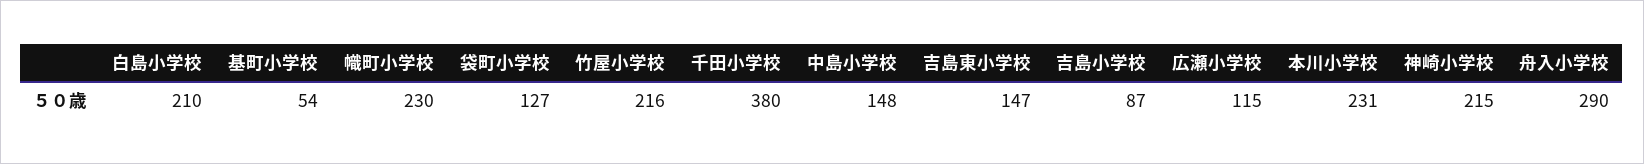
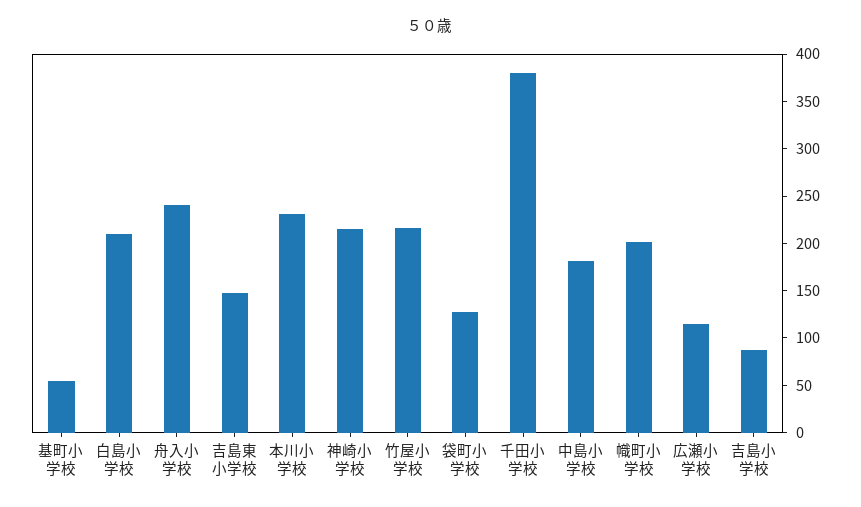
幟町小学校: 230 -> 200
中島小学校: 148 -> 180
舟入小学校: 290 -> 240

